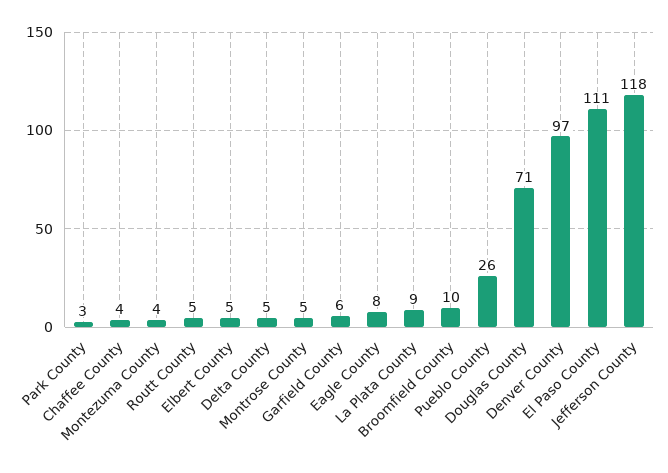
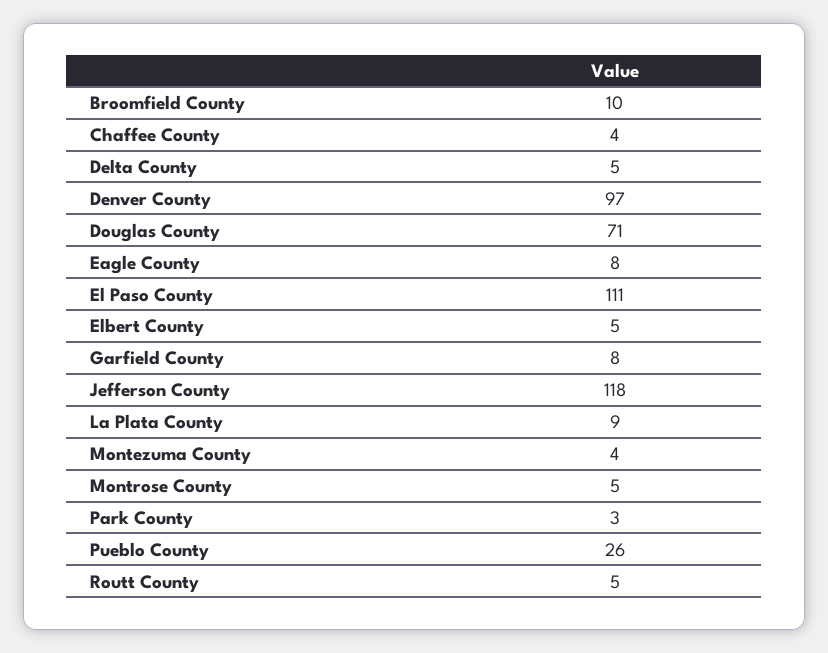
Garfield County: 6 -> 8

